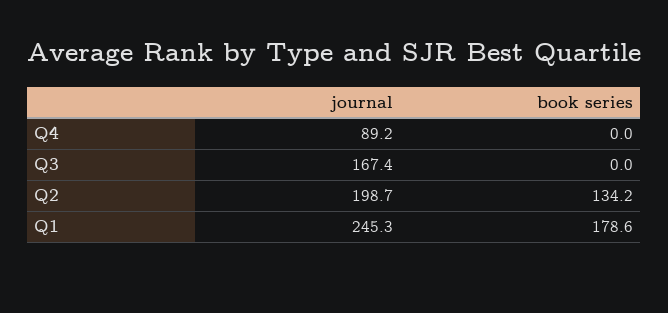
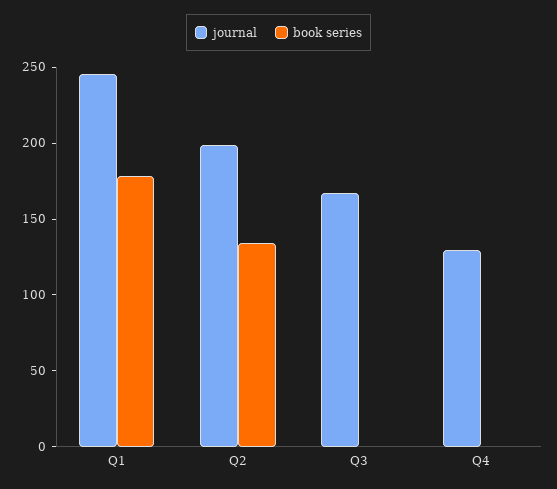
journal, Q4: 89.2 -> 130

